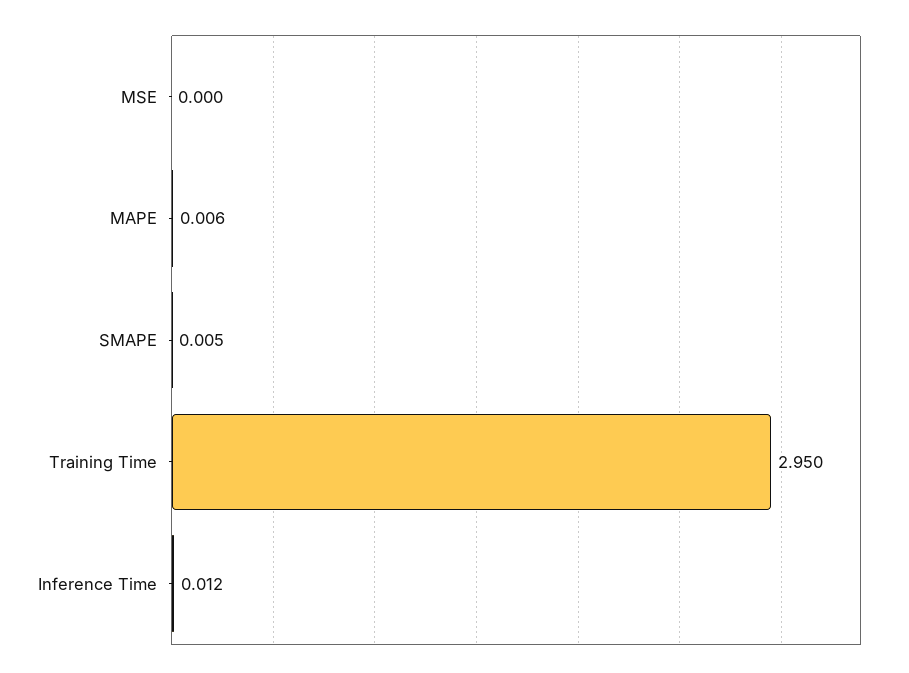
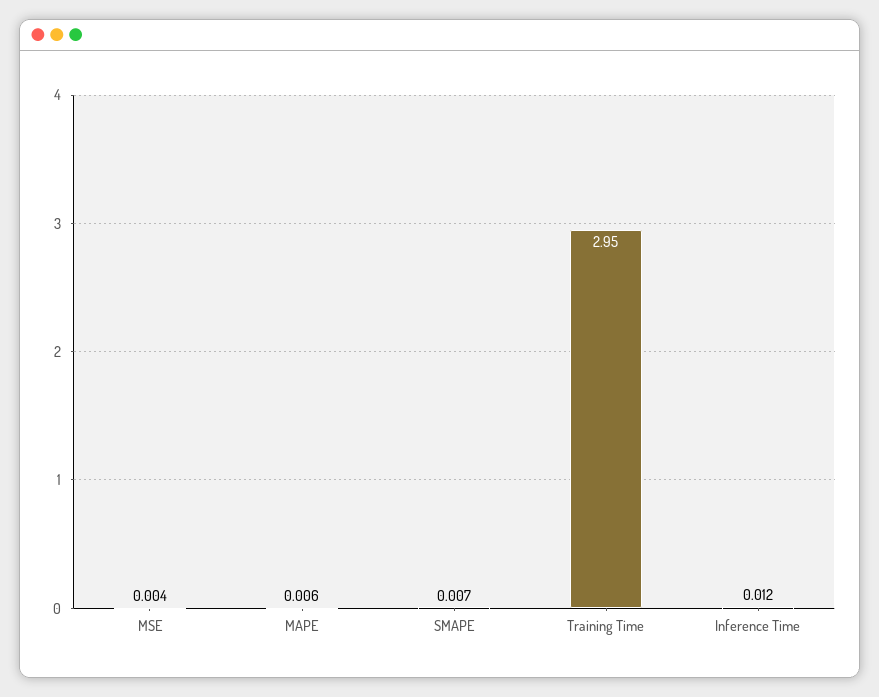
MSE: 0 -> 0.004
SMAPE: 0.005 -> 0.007

